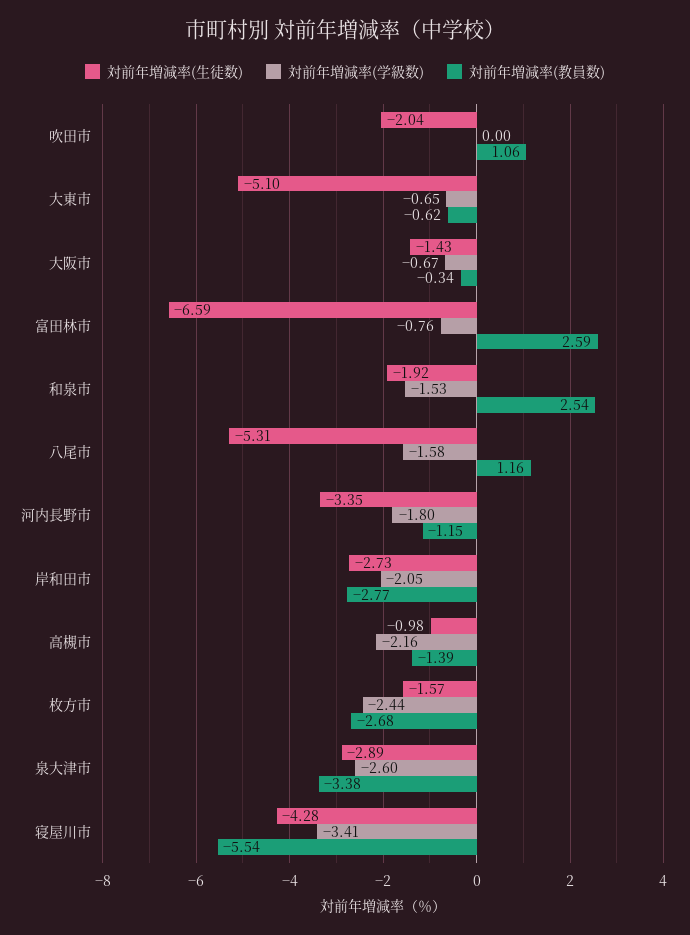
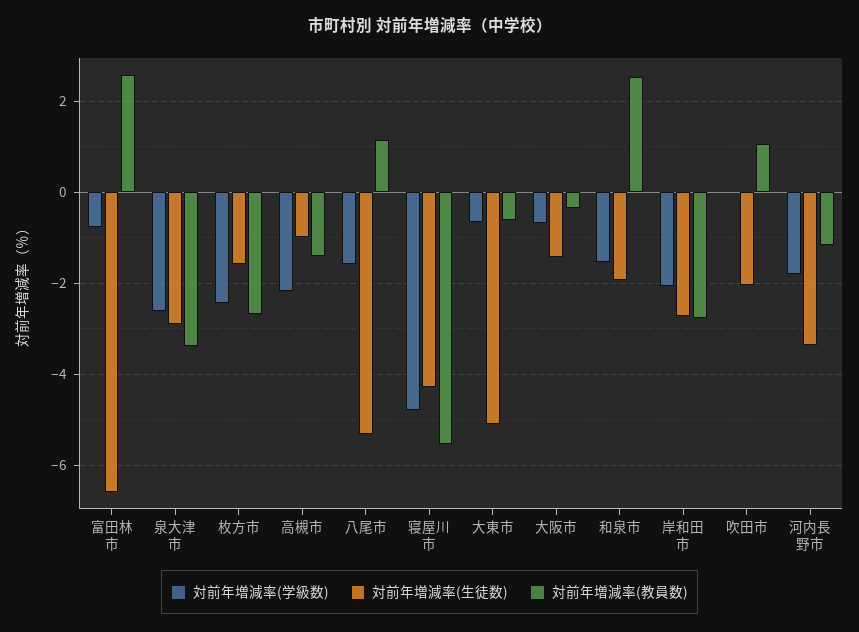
対前年増減率(学級数), 寝屋川市: -3.41 -> -4.8

